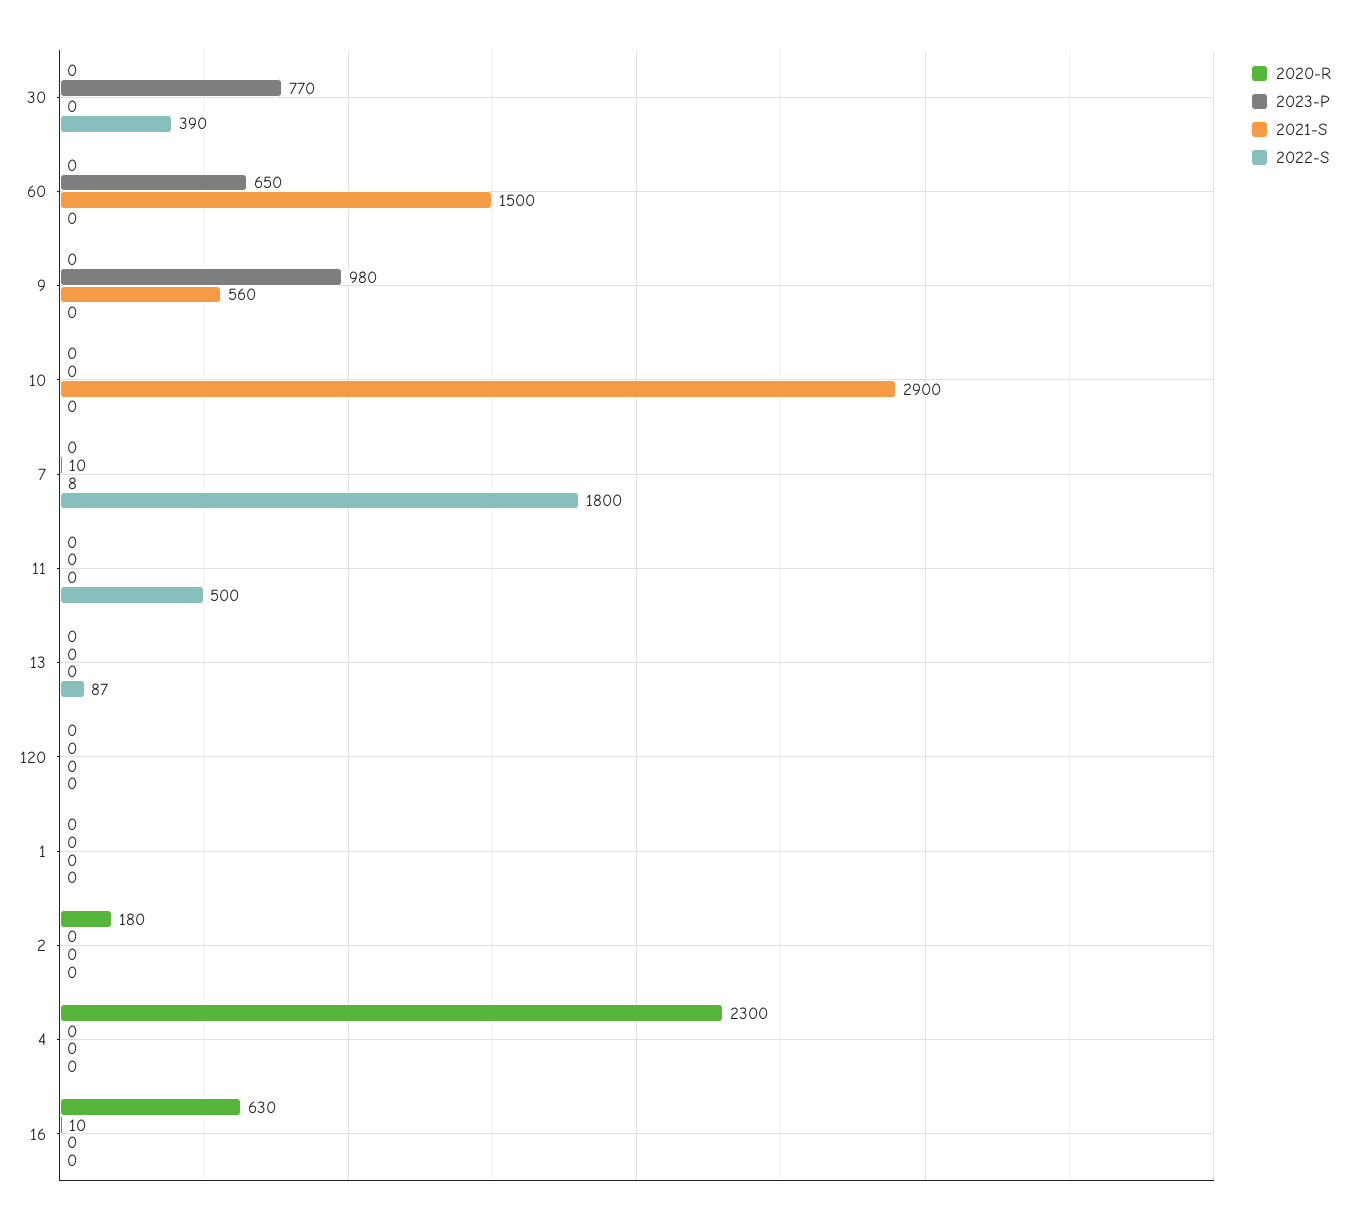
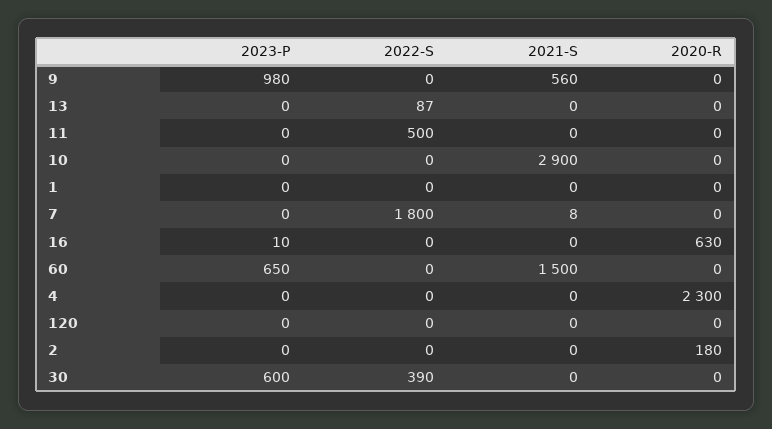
2023-P, 30: 770 -> 600
2023-P, 7: 10 -> 0

